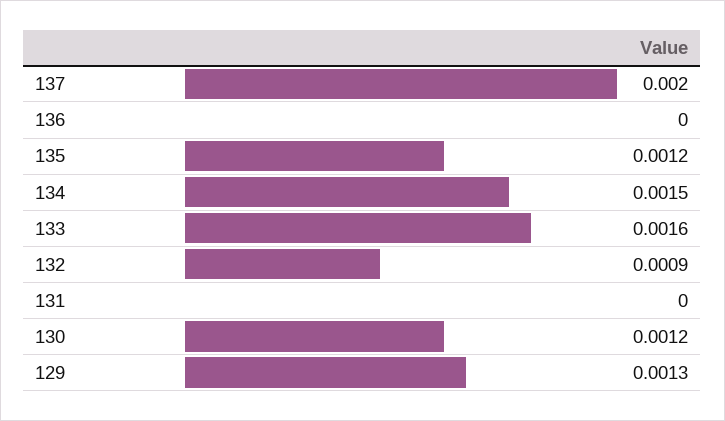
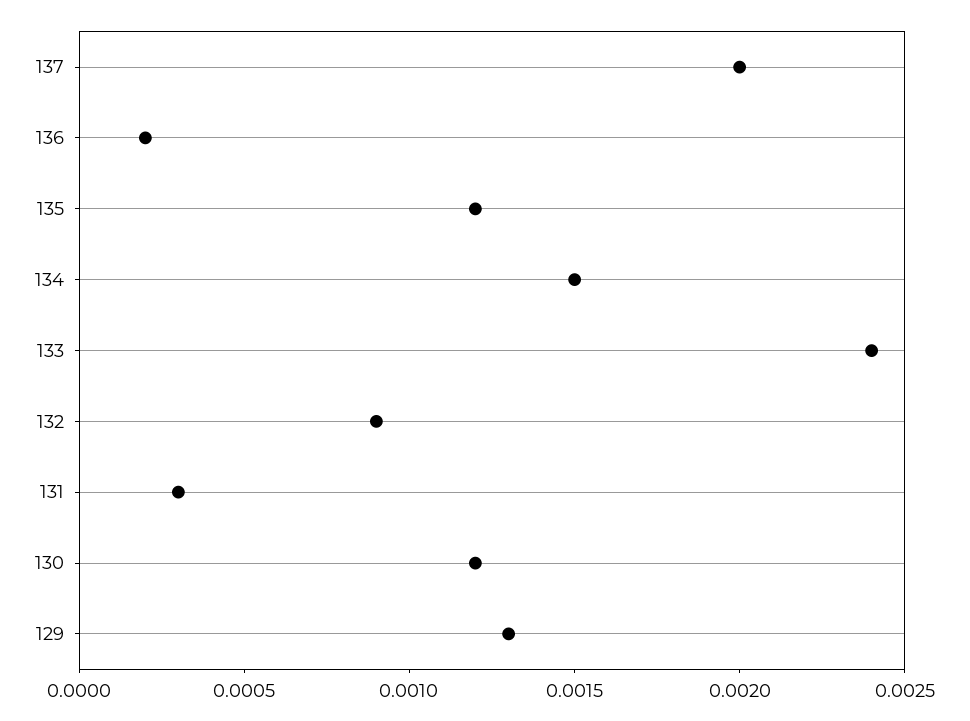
136: 0 -> 0.0002
133: 0.0016 -> 0.0024
131: 0 -> 0.0003

